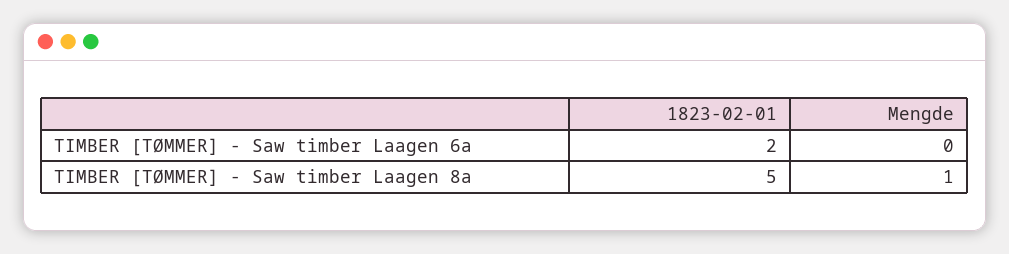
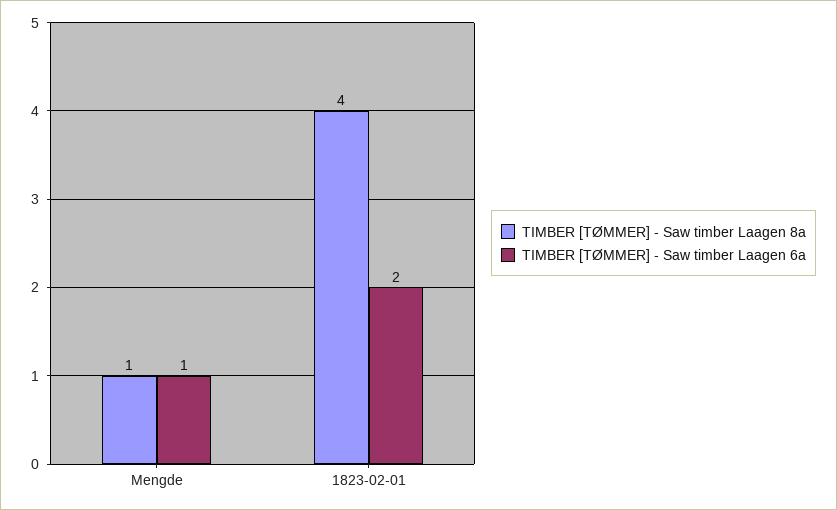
TIMBER [TØMMER] - Saw timber Laagen 6a, Mengde: 0 -> 1
TIMBER [TØMMER] - Saw timber Laagen 8a, 1823-02-01: 5 -> 4

